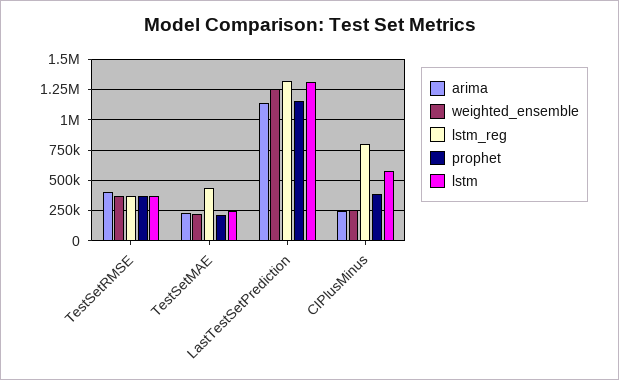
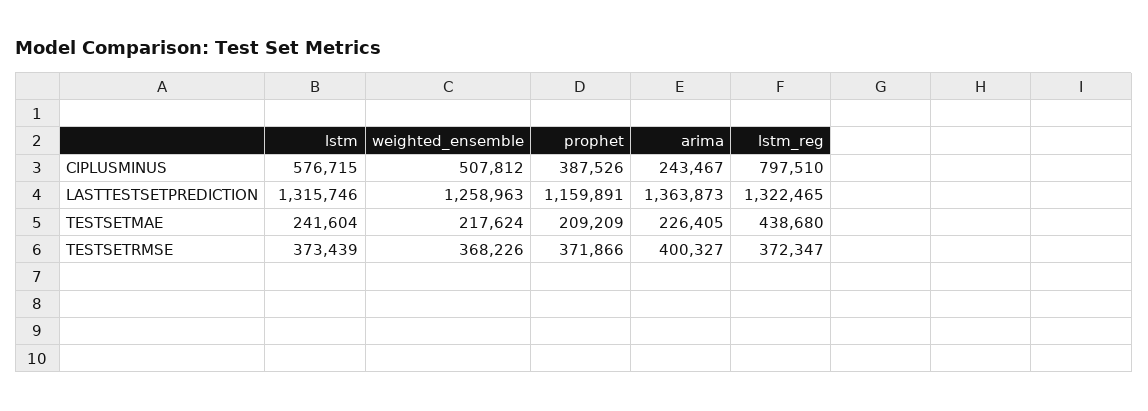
arima, LastTestSetPrediction: 1150000 -> 1363873
weighted_ensemble, CIPlusMinus: 250000 -> 507812

